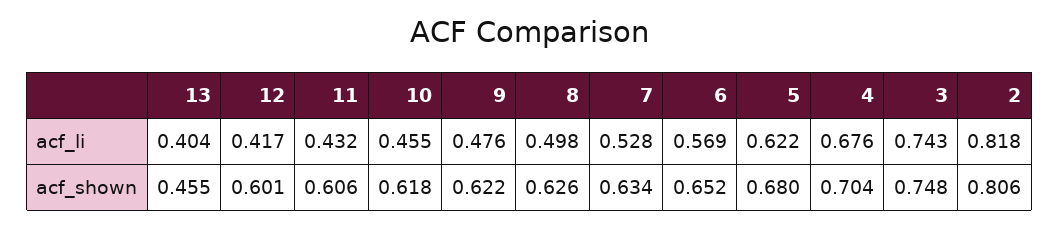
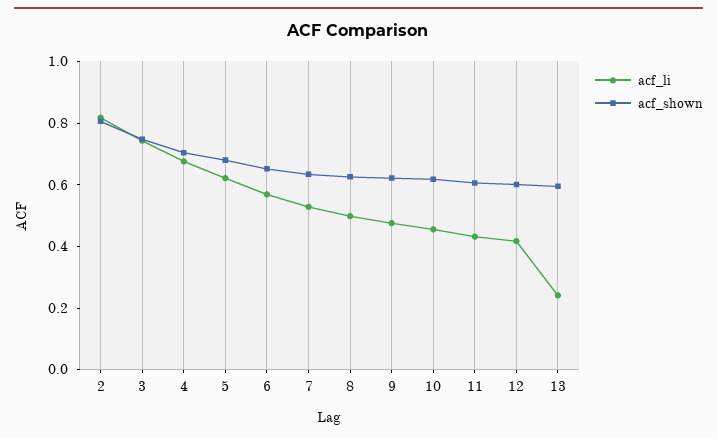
acf_li, 13: 0.404 -> 0.25
acf_shown, 13: 0.455 -> 0.6

